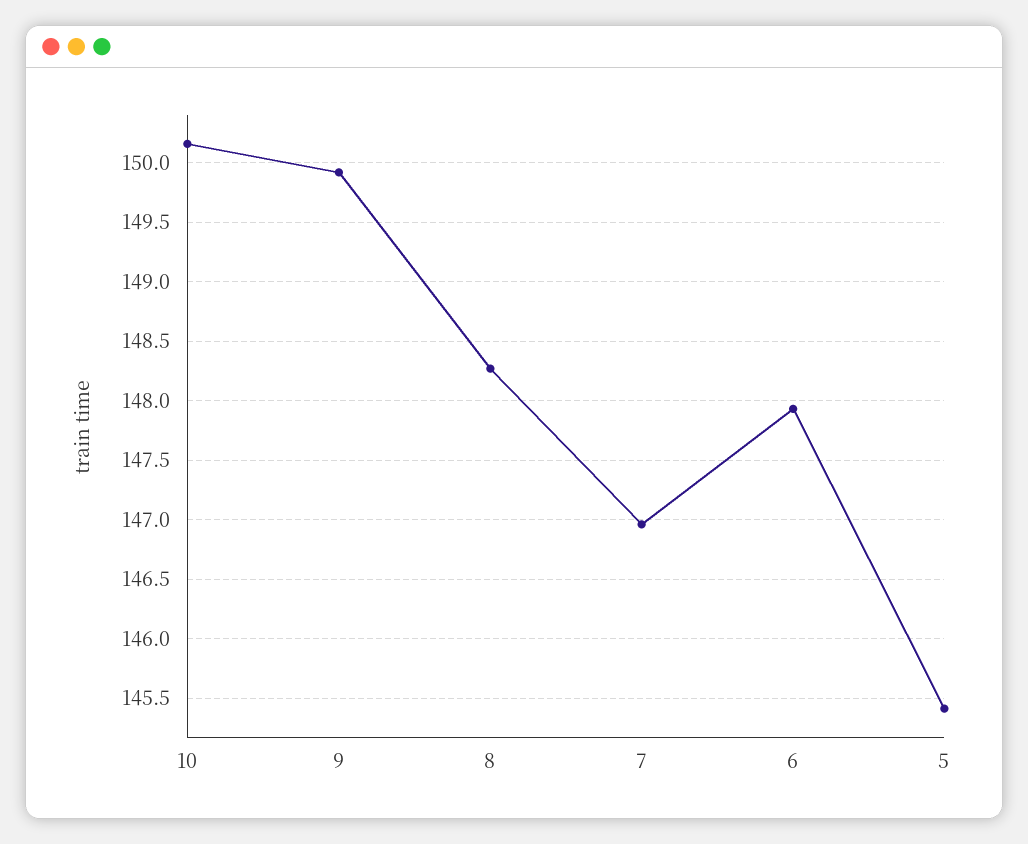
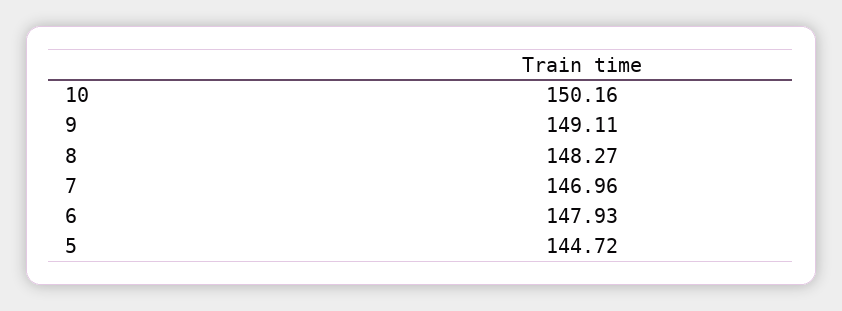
9: 149.9 -> 149.11
5: 145.4 -> 144.72

